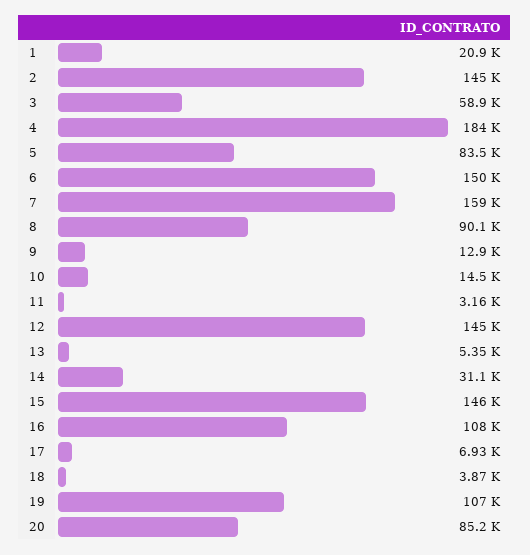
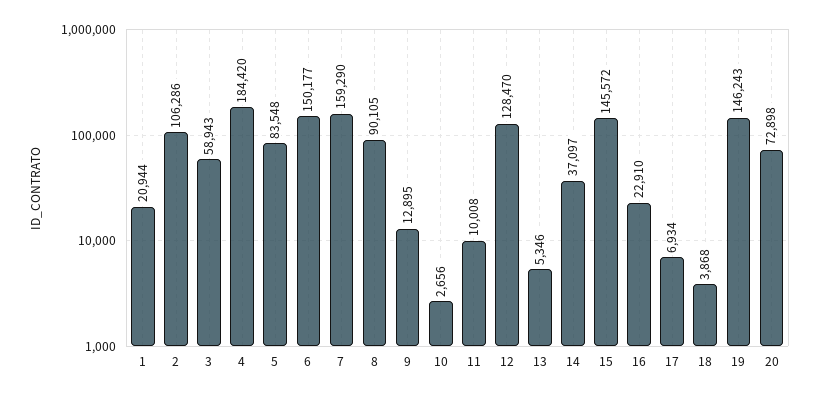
2: 145000 -> 106286
10: 14500 -> 2656
11: 3160 -> 10008
12: 145000 -> 128470
14: 31100 -> 37097
16: 108000 -> 22910
19: 107000 -> 146243
20: 85200 -> 72898

